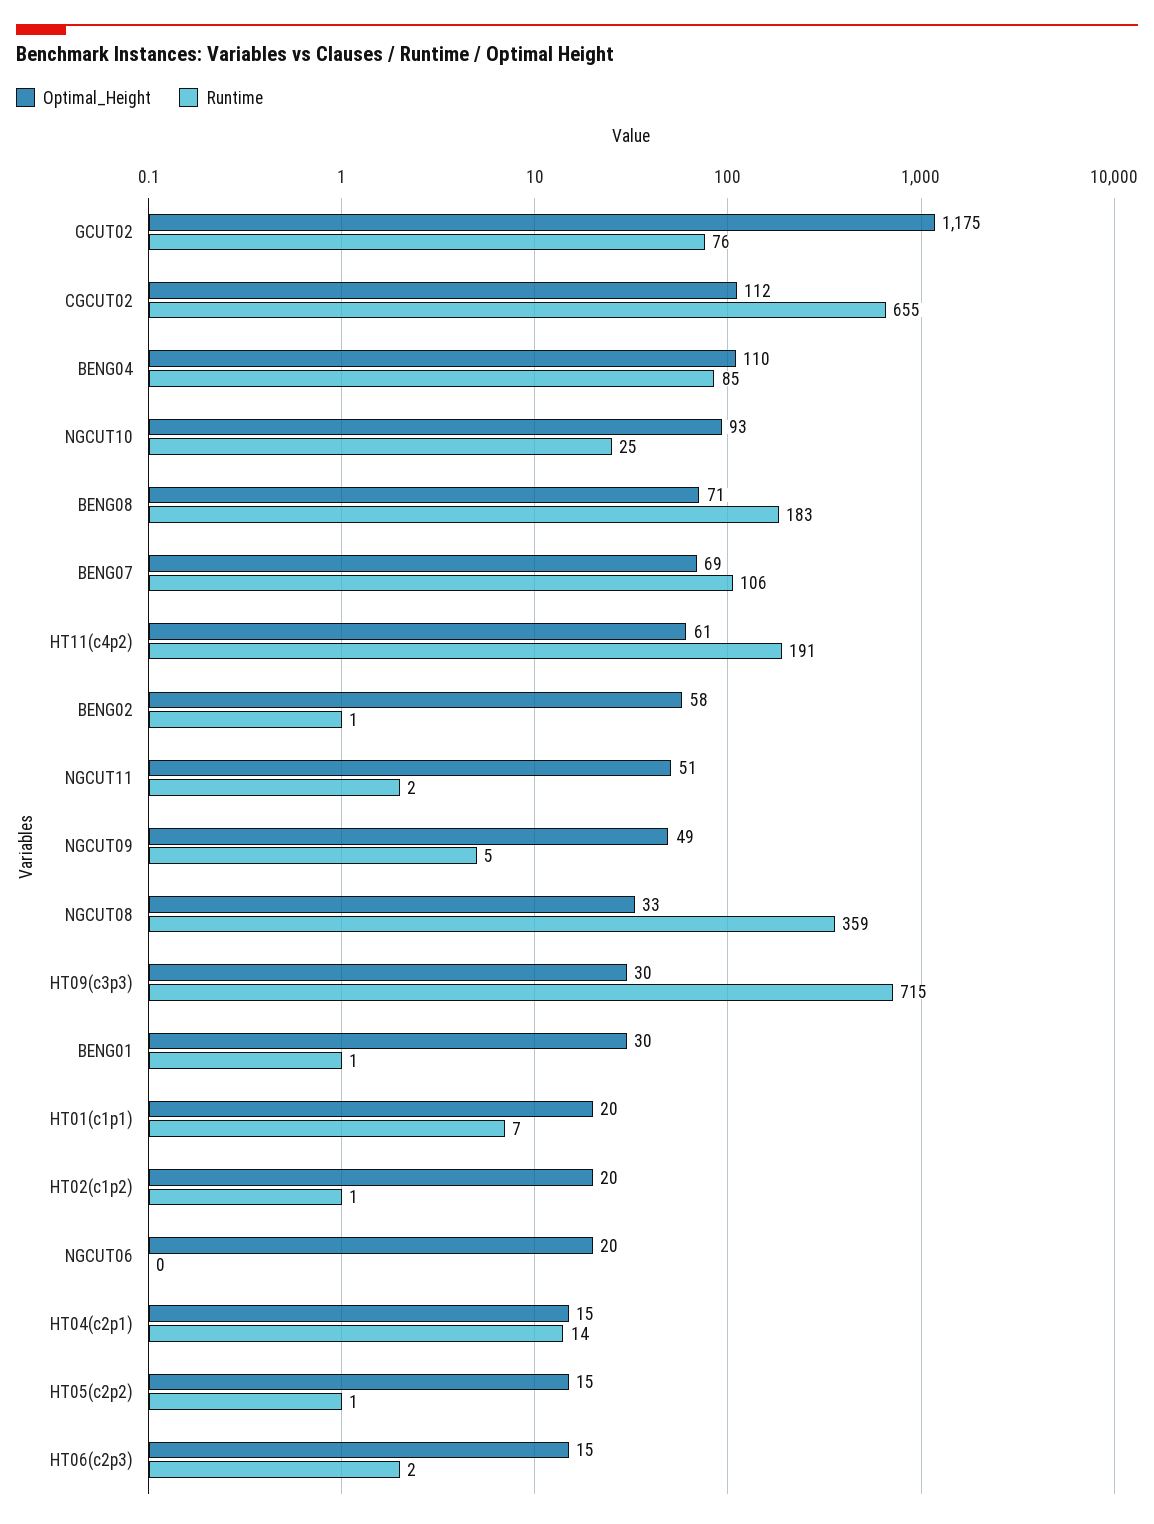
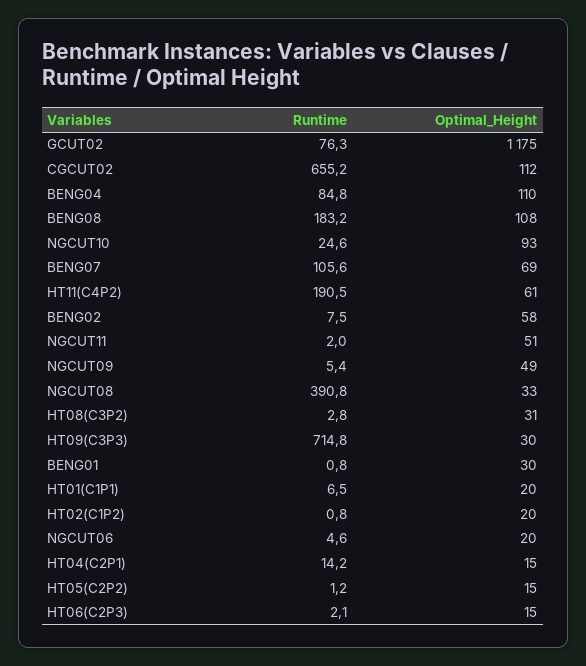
Optimal_Height, BENG08: 71 -> 108
Runtime, BENG02: 1 -> 7.5
Runtime, NGCUT08: 359 -> 390.8
Runtime, NGCUT06: 0 -> 4.6
Runtime, HT08(C3P2): none -> 2.8
Optimal_Height, HT08(C3P2): none -> 31

